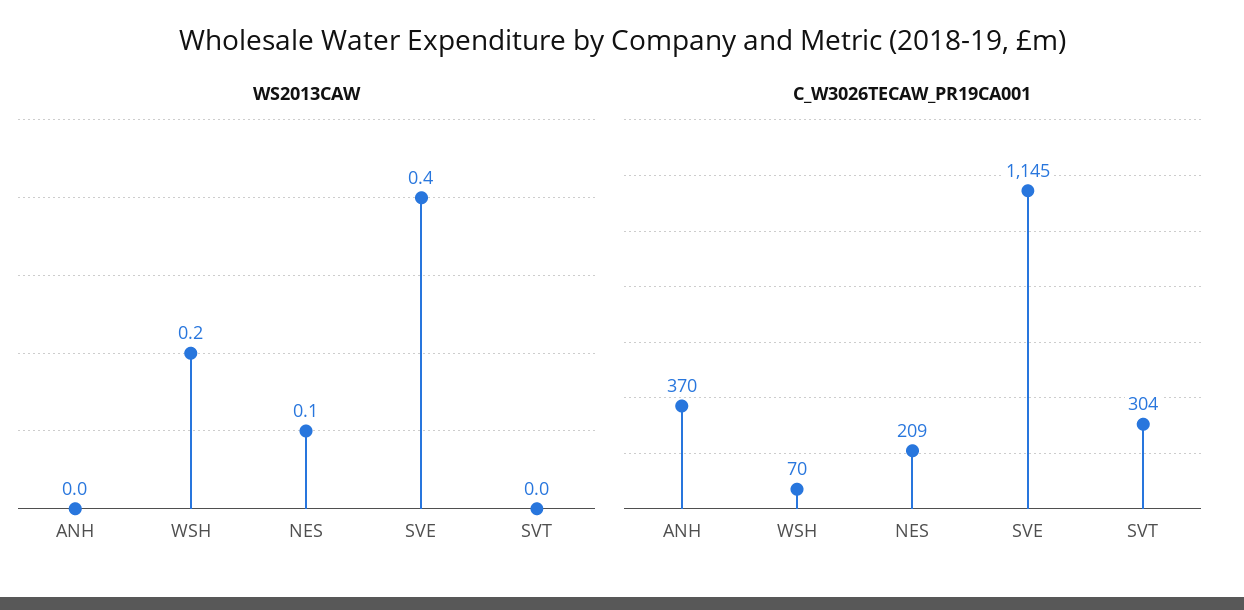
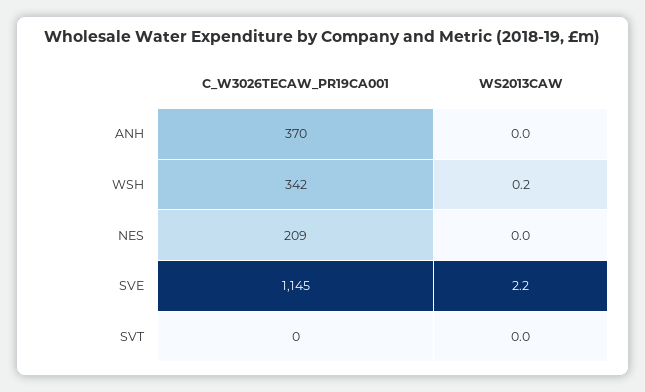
WS2013CAW, NES: 0.1 -> 0
WS2013CAW, SVE: 0.4 -> 2.2
C_W3026TECAW_PR19CA001, WSH: 70 -> 342
C_W3026TECAW_PR19CA001, SVT: 304 -> 0

